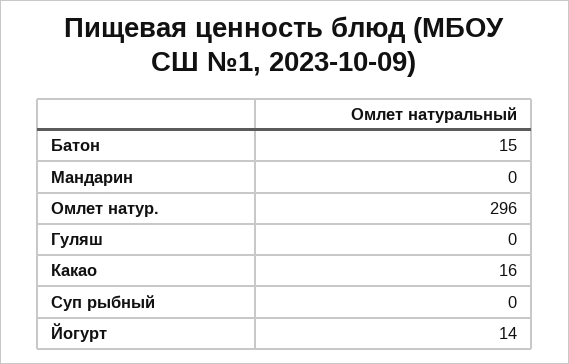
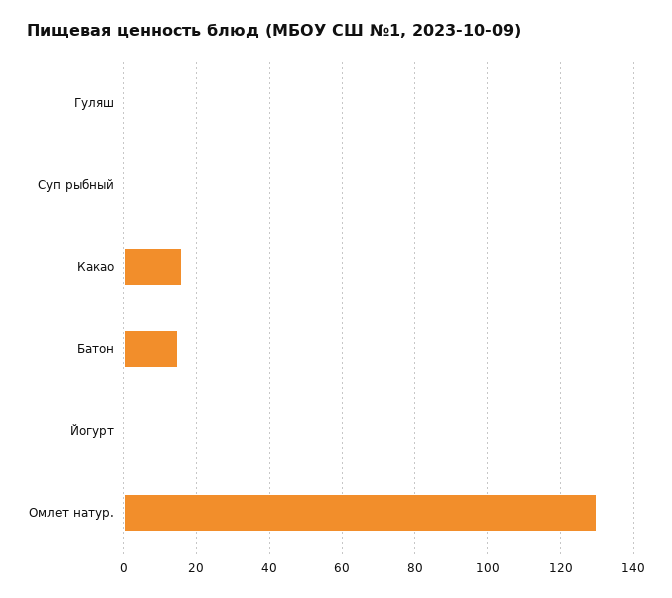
Мандарин: 0 -> none
Омлет натур.: 296 -> 130
Йогурт: 14 -> 0

